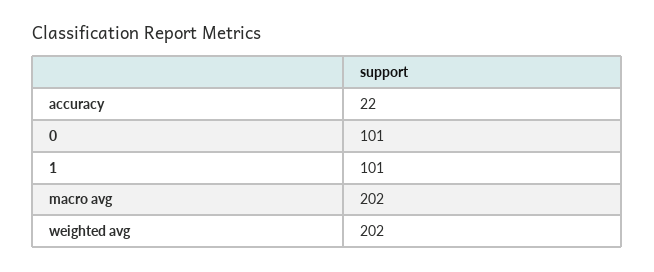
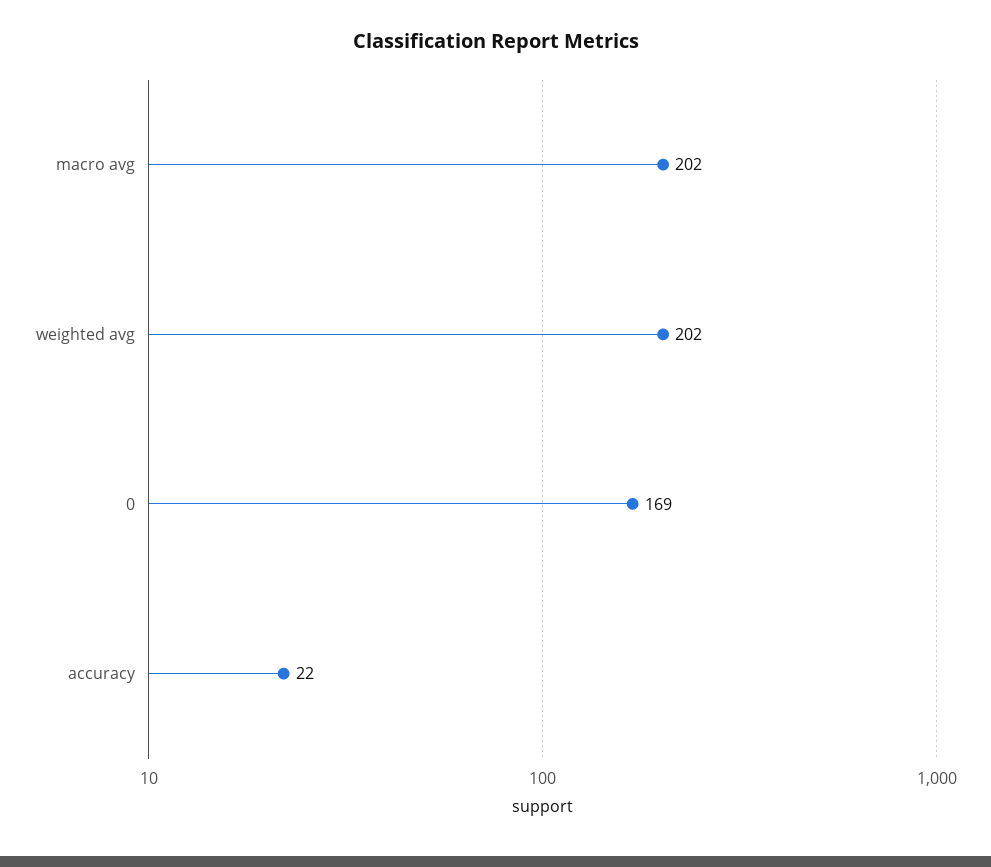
0: 101 -> 169
1: 101 -> none

